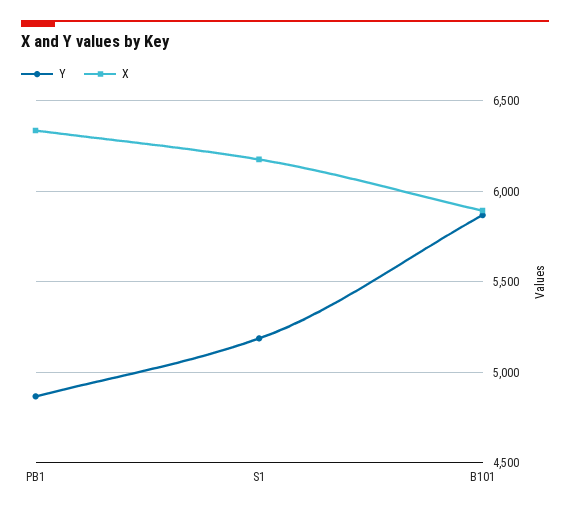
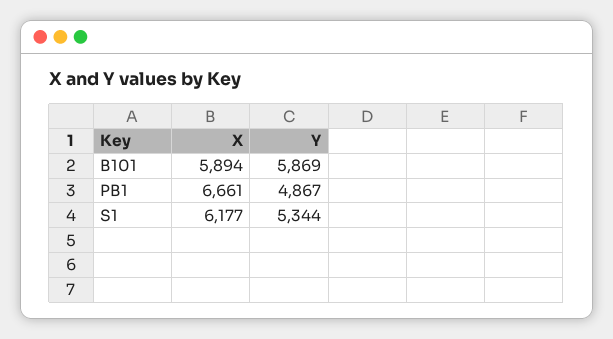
X, PB1: 6350 -> 6661
Y, S1: 5200 -> 5344

